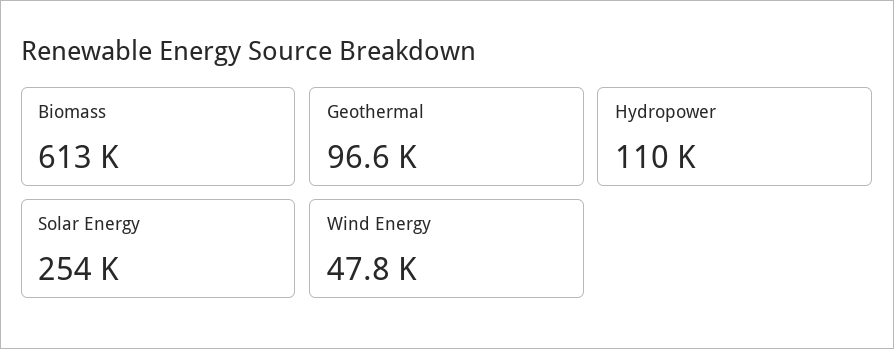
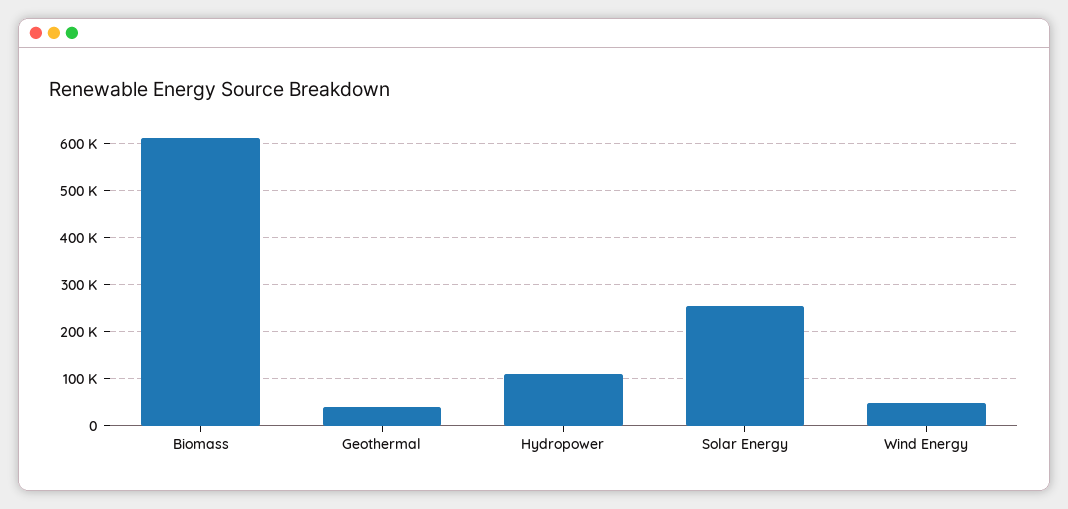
Geothermal: 96600 -> 40000

